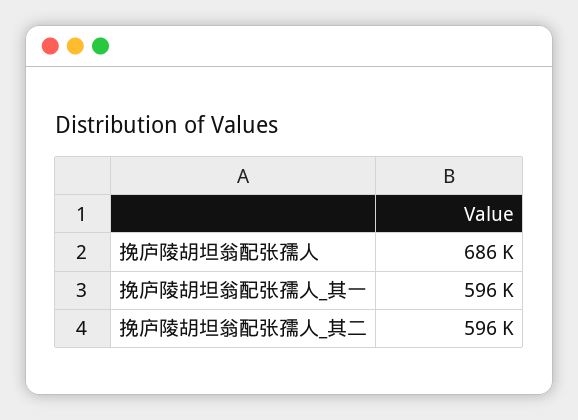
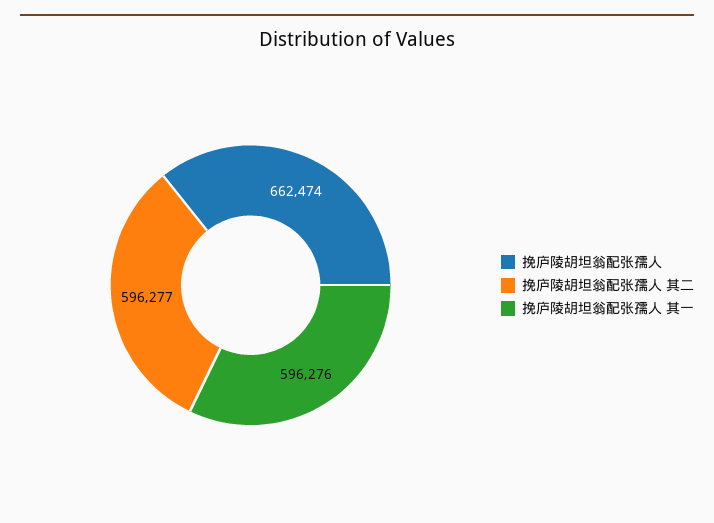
挽庐陵胡坦翁配张孺人: 686000 -> 662474

